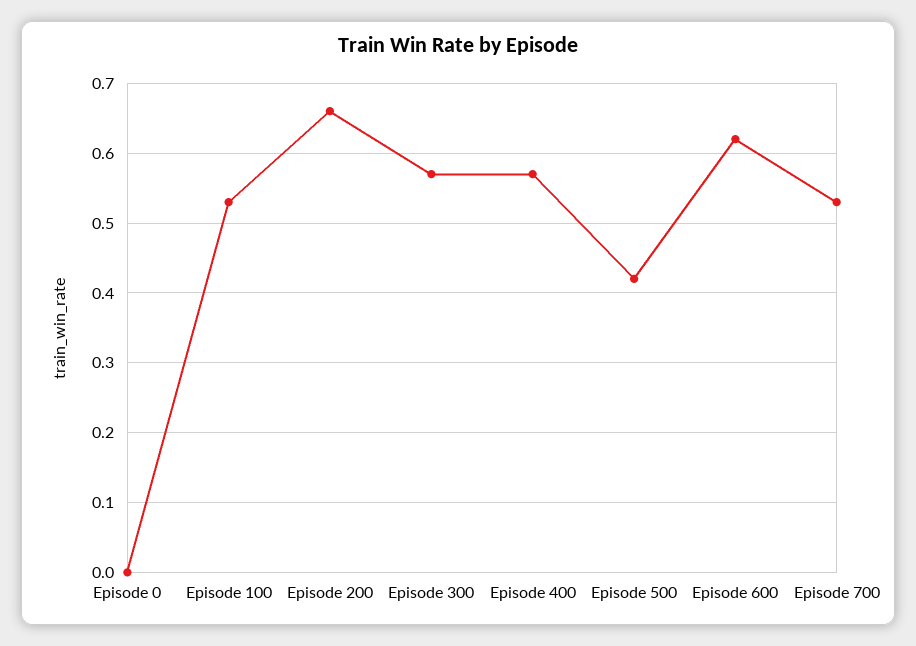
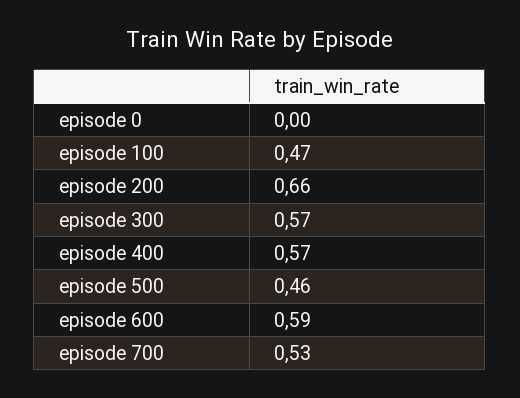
Episode 100: 0.53 -> 0.47
Episode 500: 0.42 -> 0.46
Episode 600: 0.62 -> 0.59

